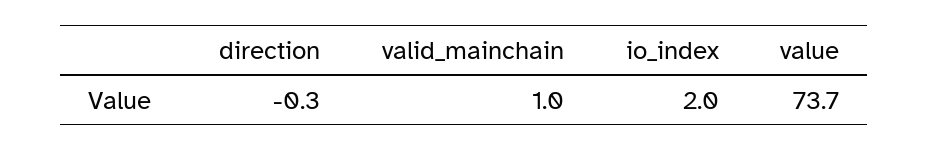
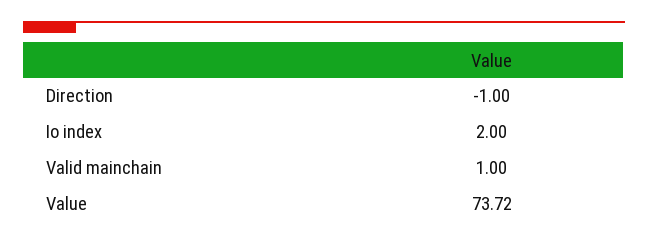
direction: -0.3 -> -1

